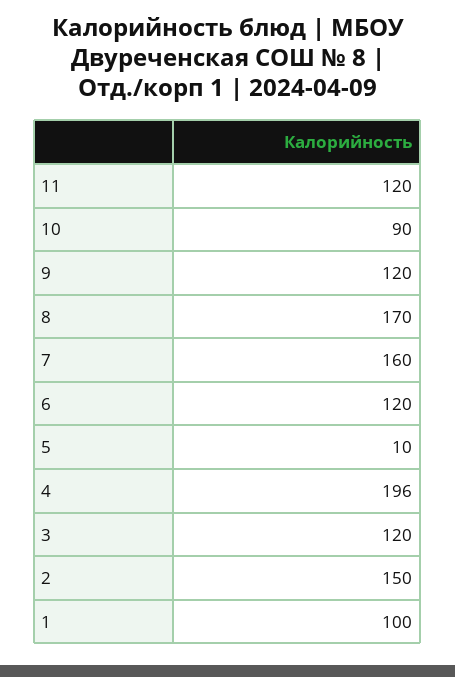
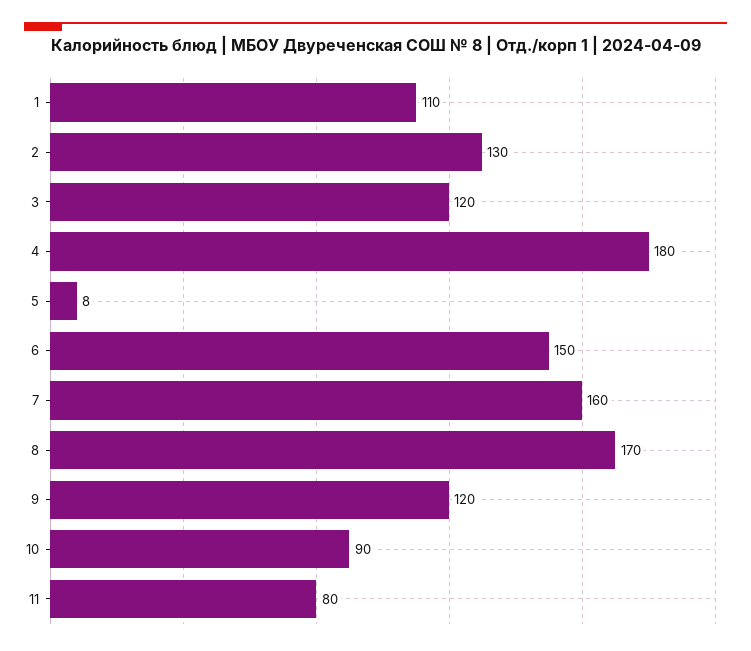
11: 120 -> 80
6: 120 -> 150
5: 10 -> 8
4: 196 -> 180
2: 150 -> 130
1: 100 -> 110

